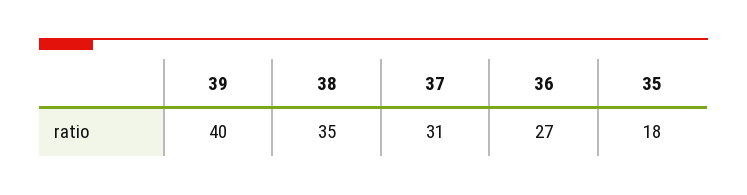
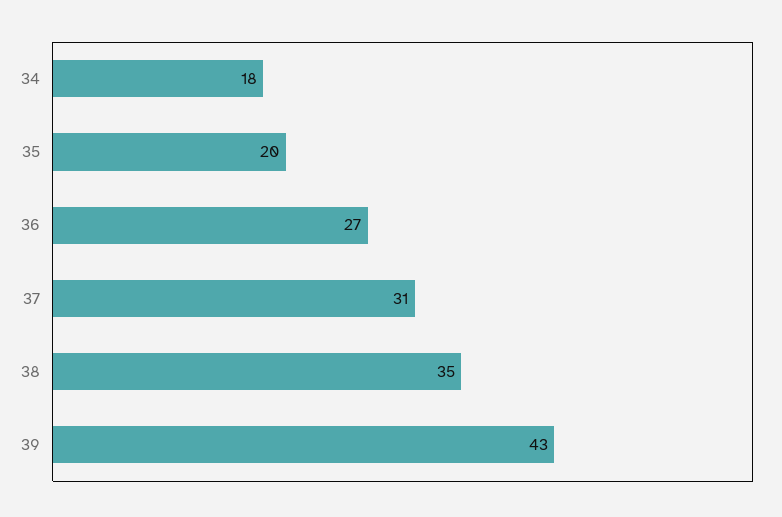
39: 40 -> 43
35: 18 -> 20
34: none -> 18

